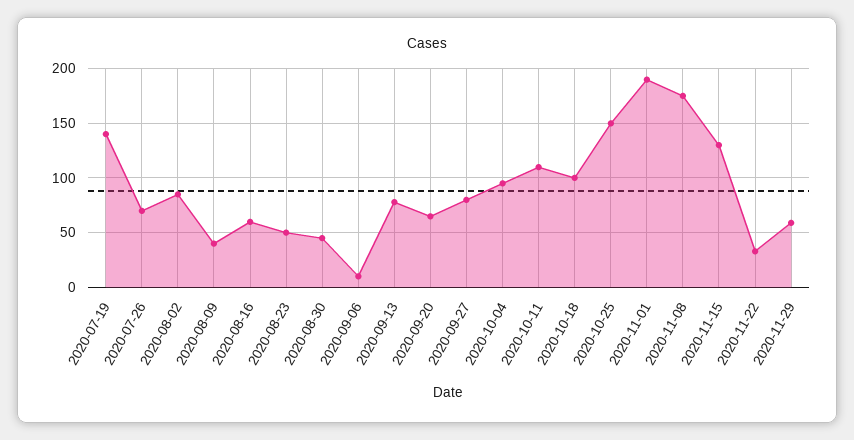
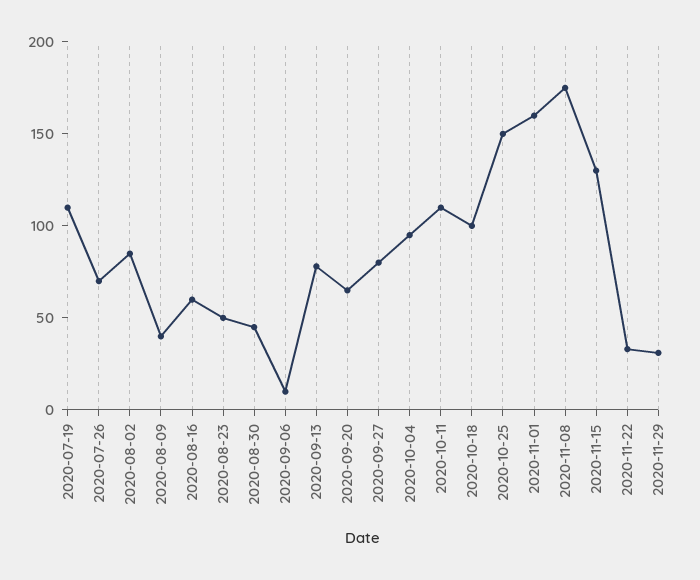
2020-07-19: 140 -> 110
2020-11-01: 190 -> 160
2020-11-29: 60 -> 30

